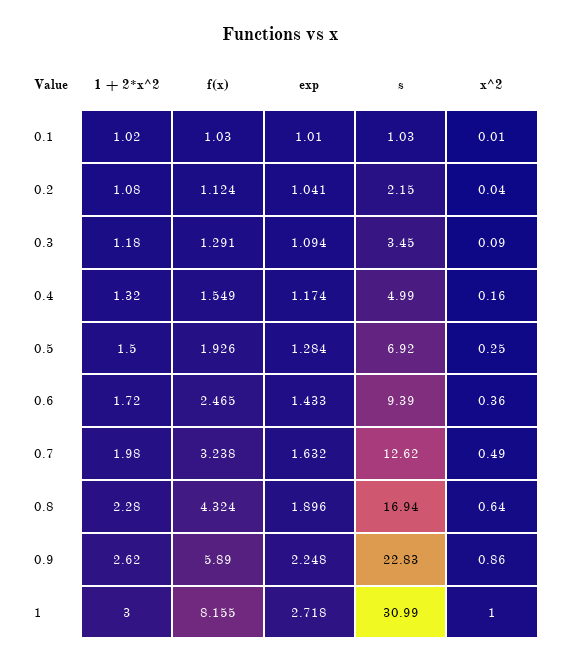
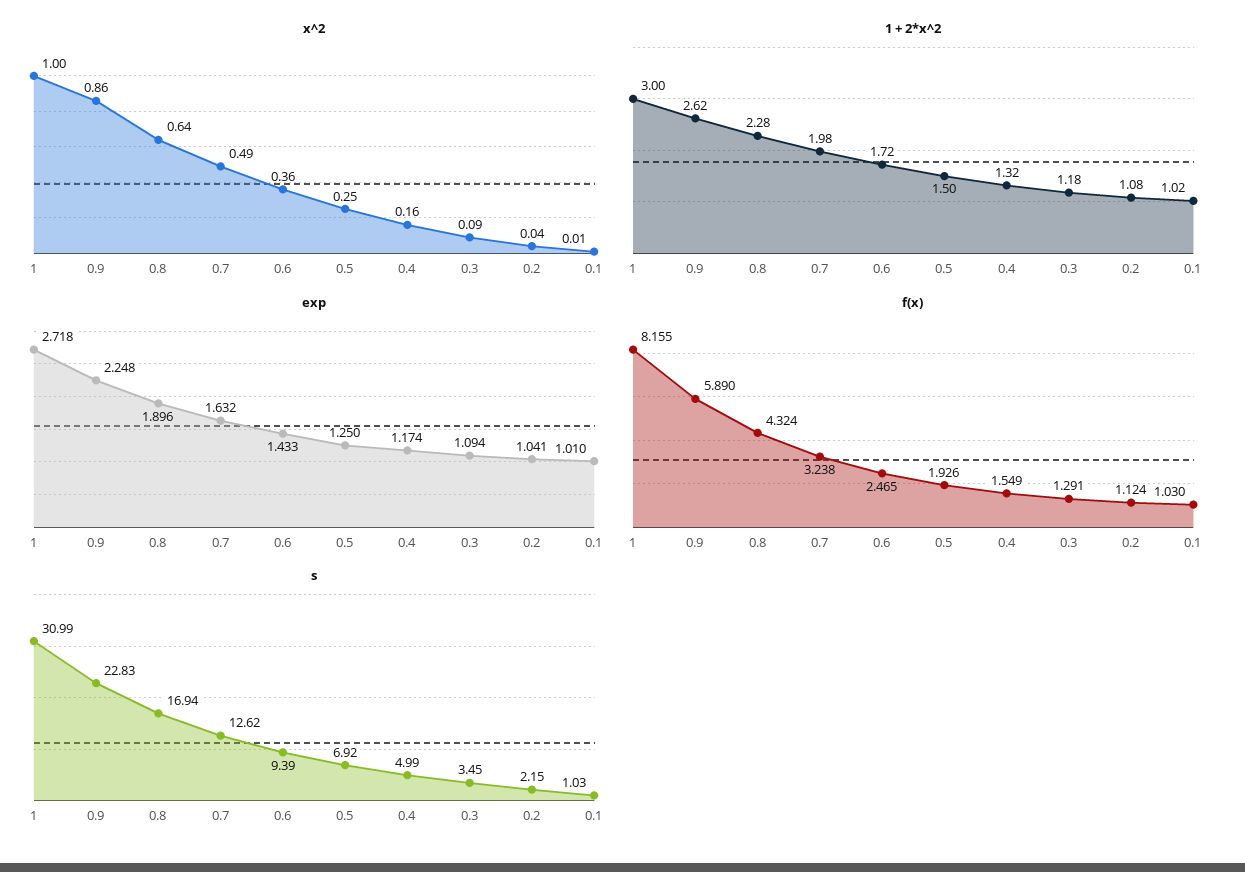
exp, 0.5: 1.284 -> 1.25

